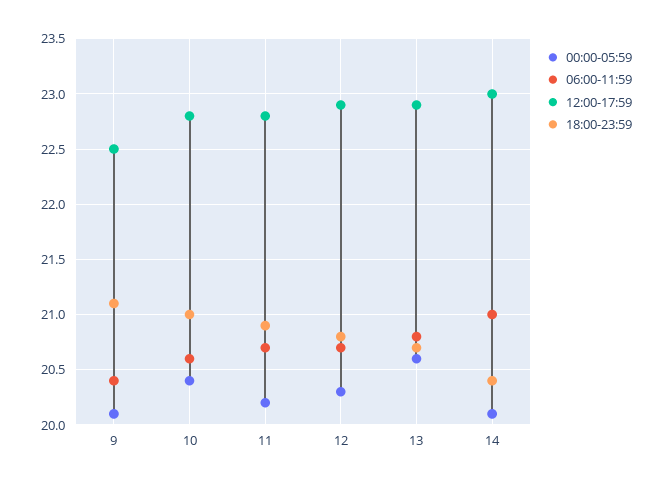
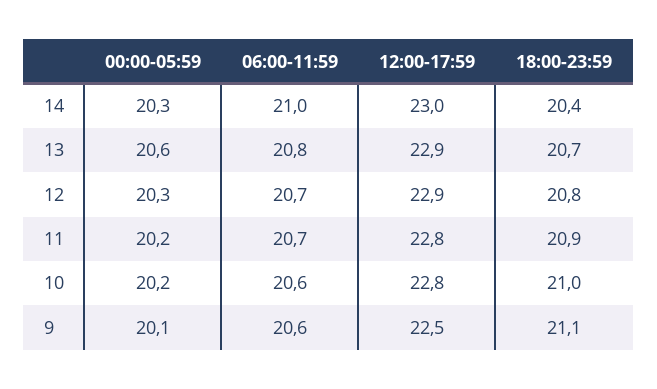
06:00-11:59, 9: 20.4 -> 20.6
00:00-05:59, 10: 20.4 -> 20.2
00:00-05:59, 14: 20.1 -> 20.3

